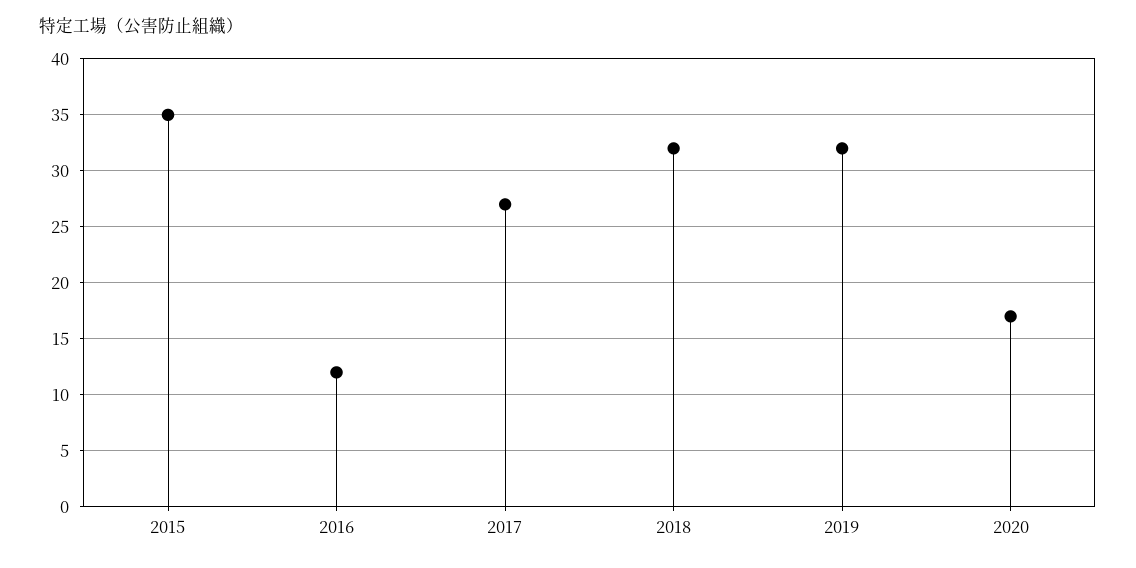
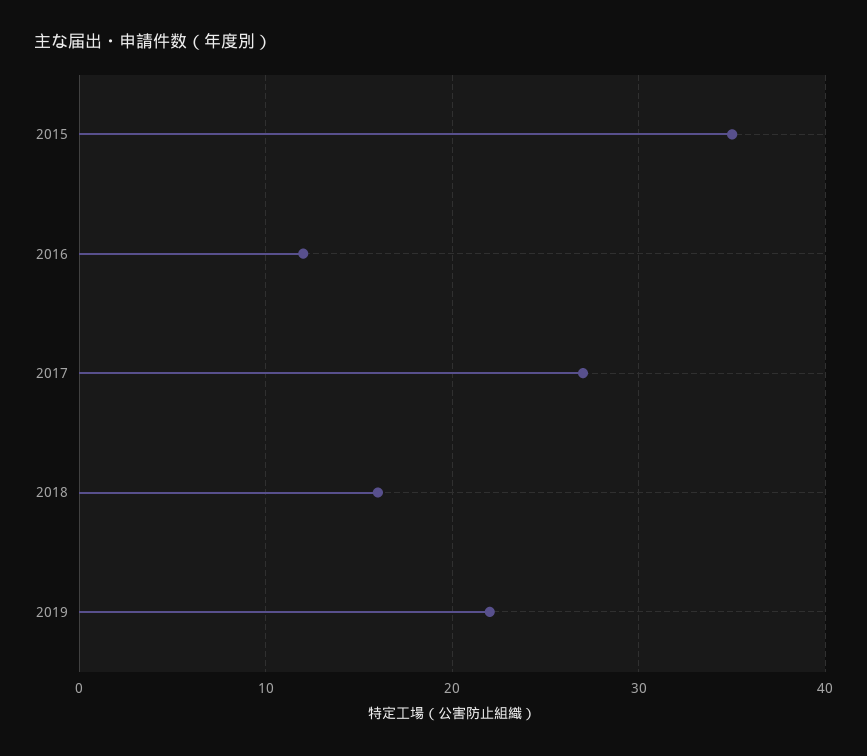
2018: 32 -> 16
2019: 32 -> 22
2020: 17 -> none

